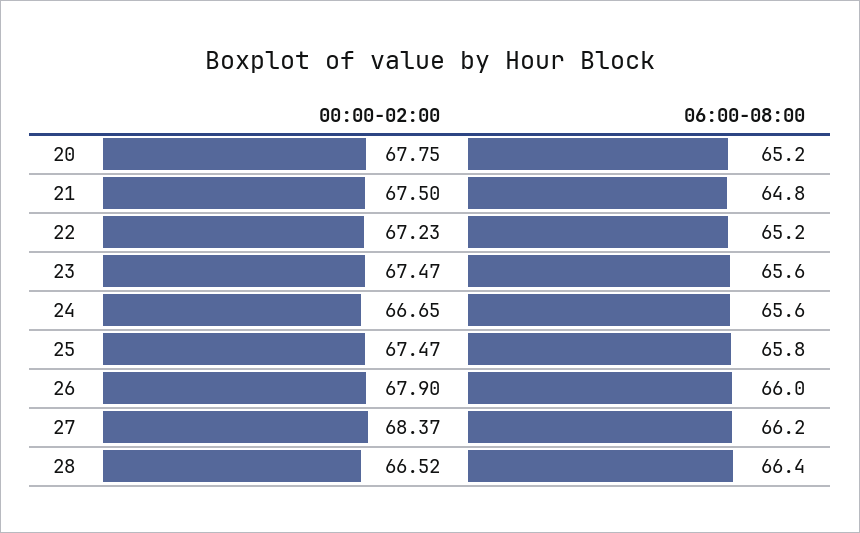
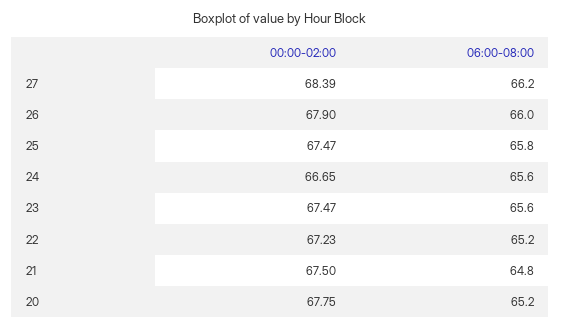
00:00-02:00, 27: 68.37 -> 68.39
00:00-02:00, 28: 66.52 -> none
06:00-08:00, 28: 66.4 -> none

